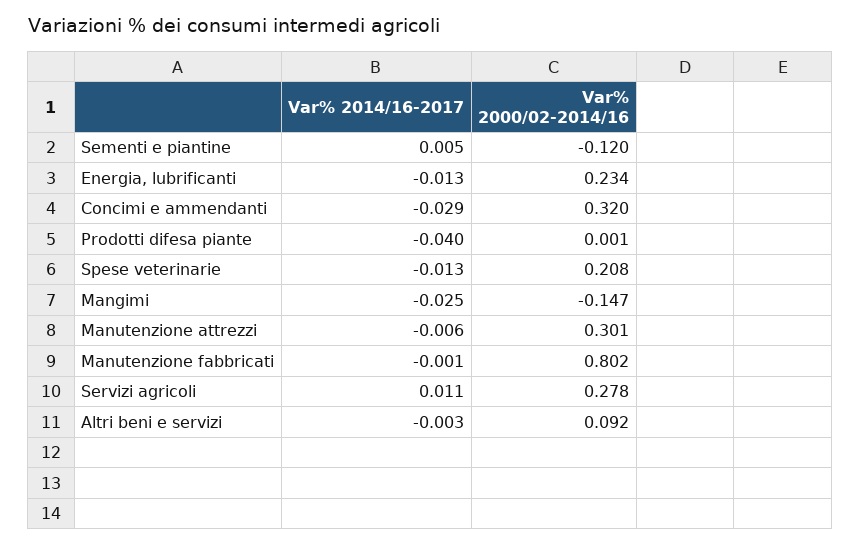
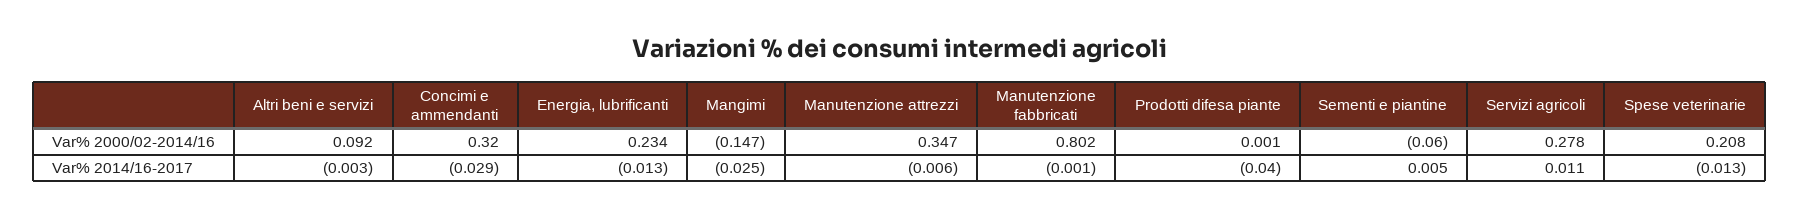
Var% 2000/02-2014/16, Sementi e piantine: -0.12 -> -0.06
Var% 2000/02-2014/16, Manutenzione attrezzi: 0.301 -> 0.347

